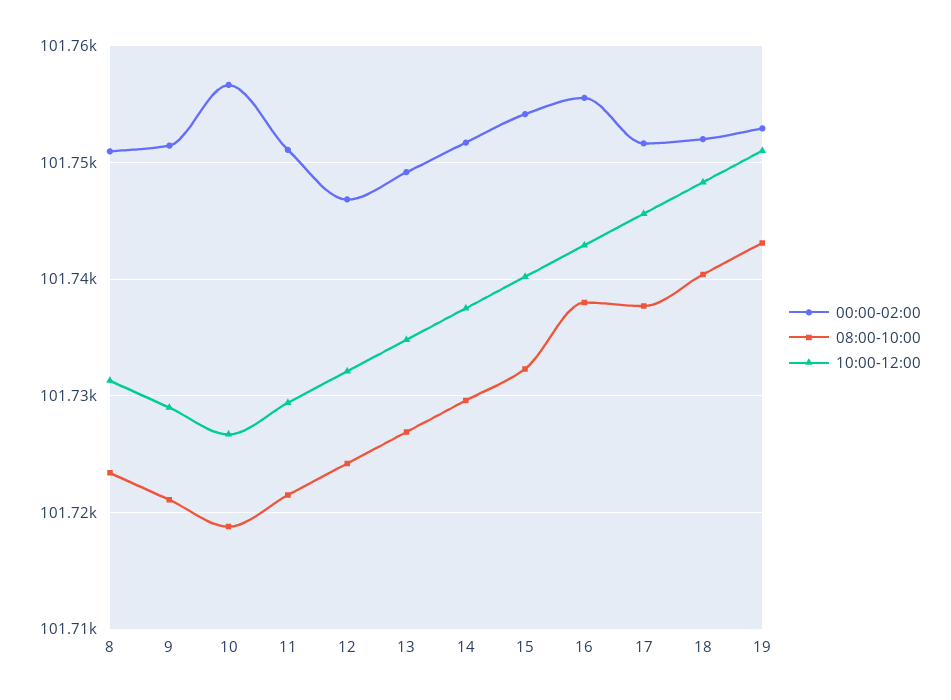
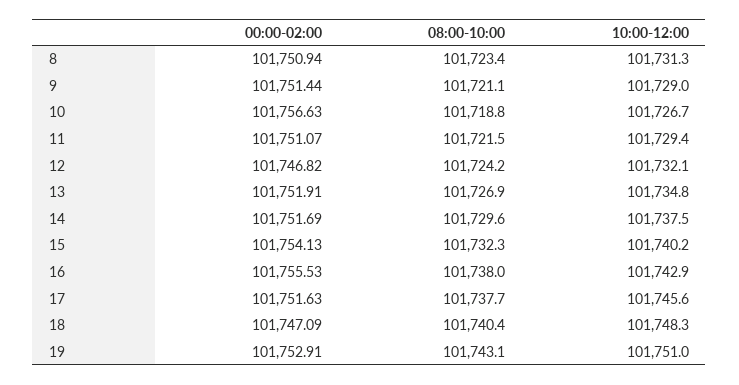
00:00-02:00, 13: 101749 -> 101751.91
00:00-02:00, 18: 101752 -> 101747.09

